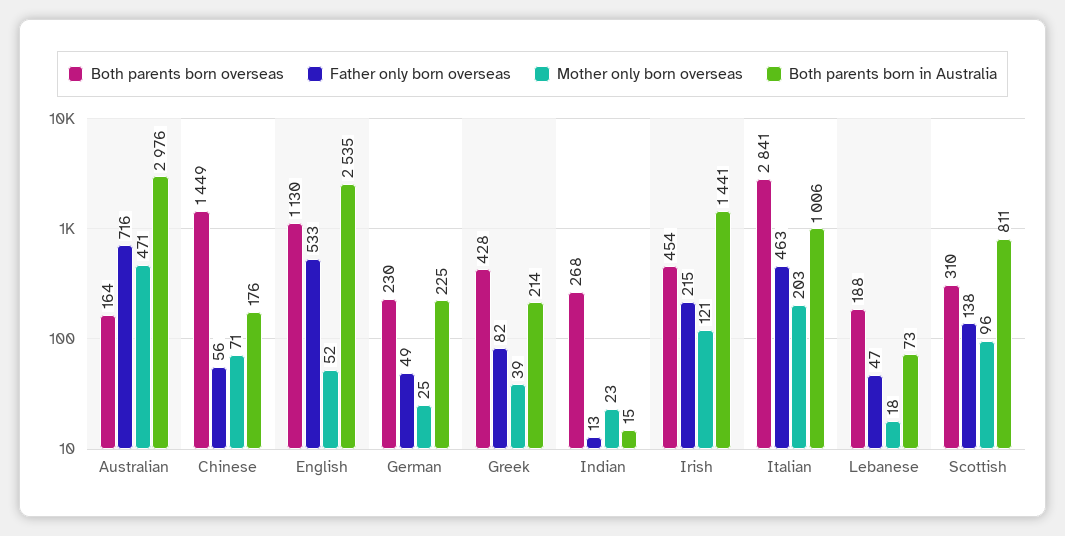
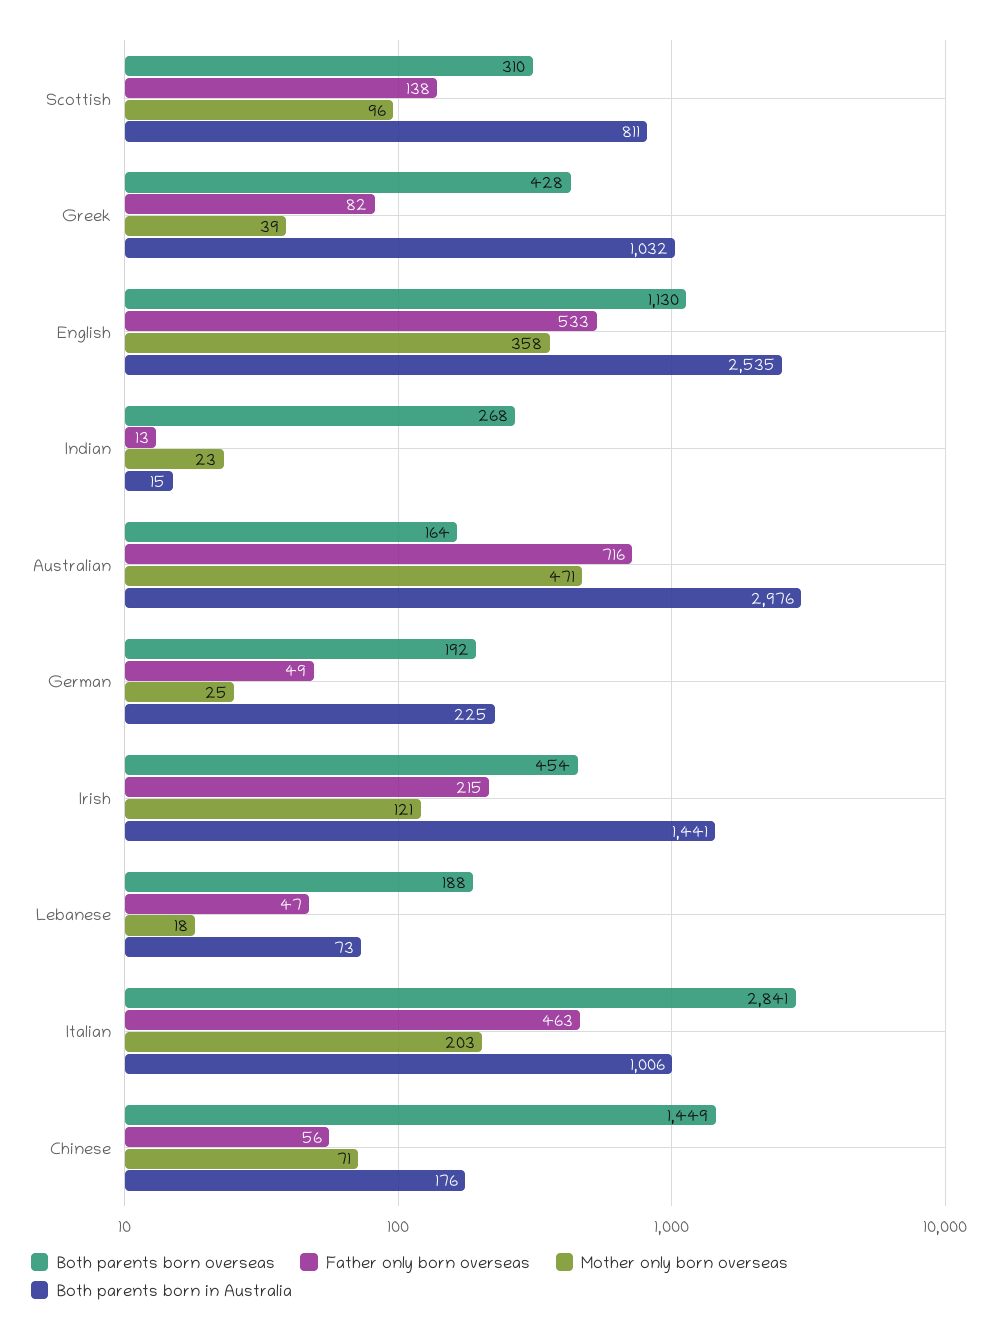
Mother only born overseas, English: 52 -> 358
Both parents born overseas, German: 230 -> 192
Both parents born in Australia, Greek: 214 -> 1032

